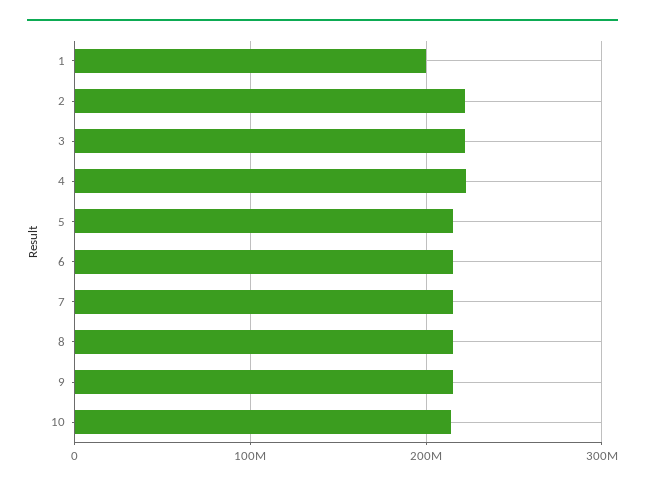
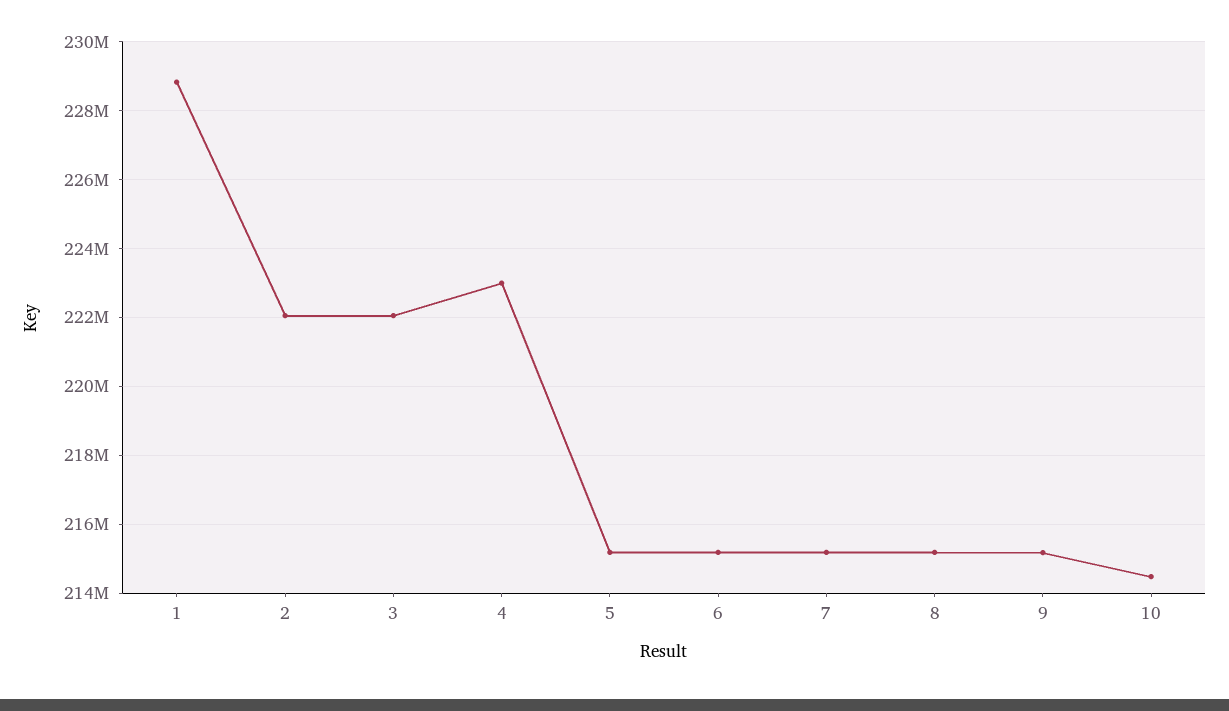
1: 200000000 -> 228800000

